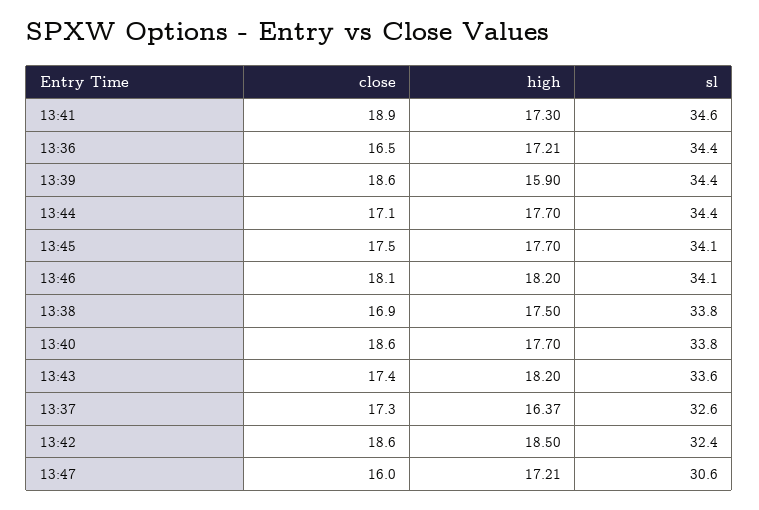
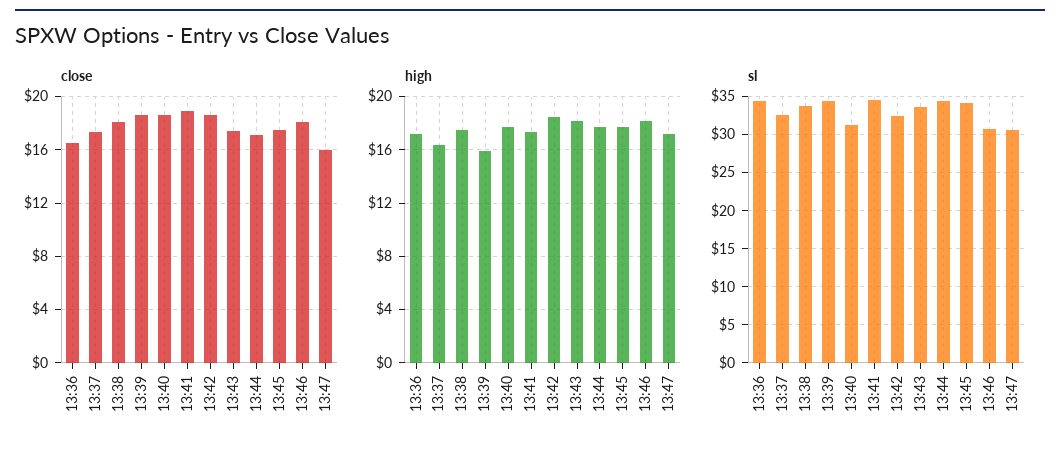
sl, 13:46: 34.1 -> 31
close, 13:38: 16.9 -> 18
sl, 13:40: 33.8 -> 31

